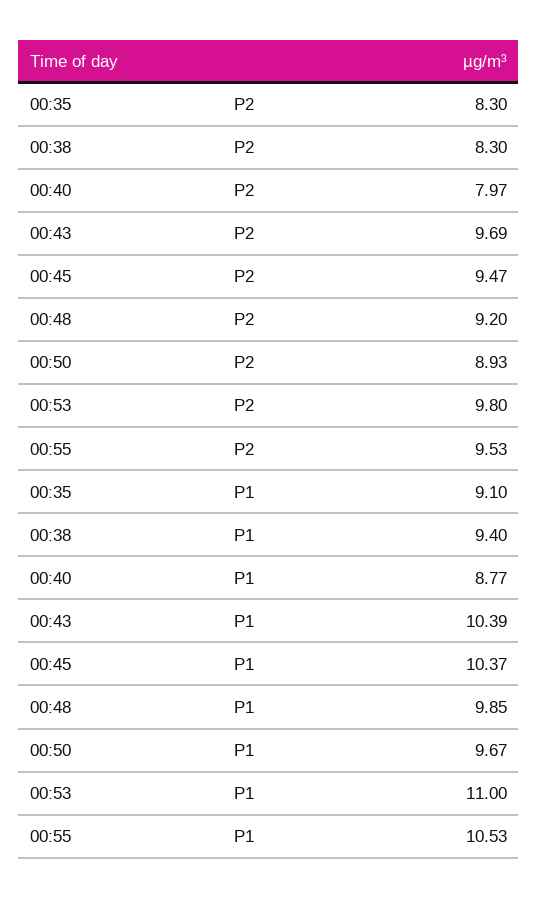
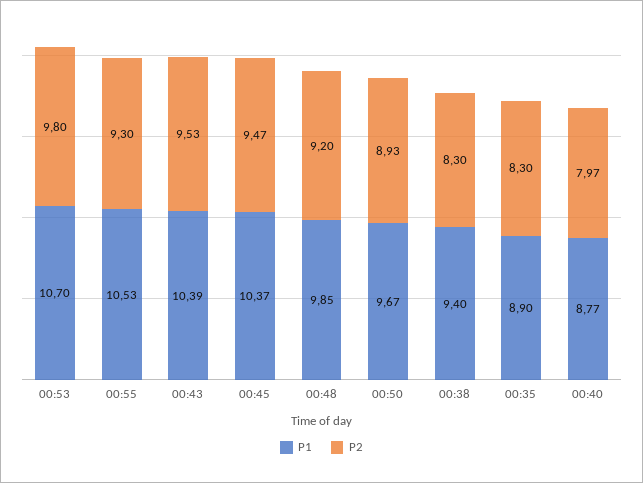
P2, 00:43: 9.69 -> 9.53
P2, 00:55: 9.53 -> 9.3
P1, 00:35: 9.1 -> 8.9
P1, 00:53: 11 -> 10.7

